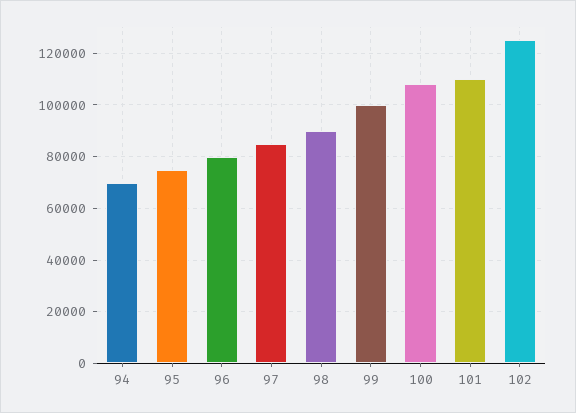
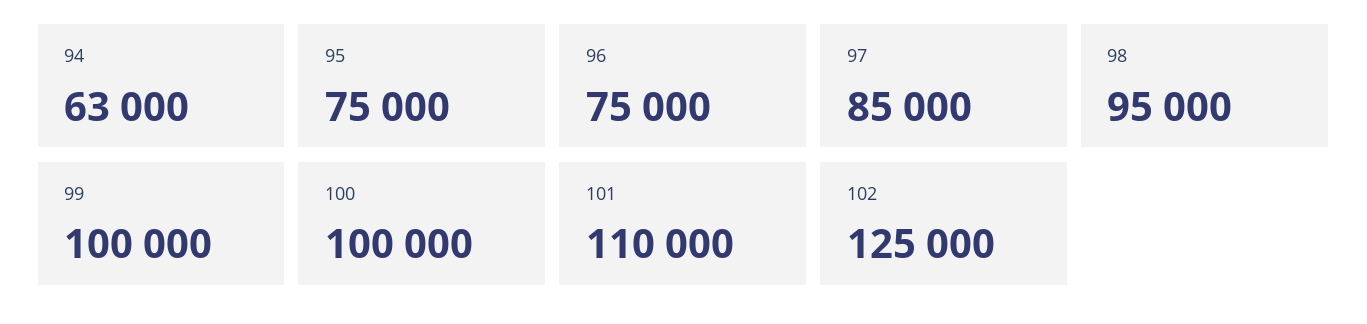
94: 70000 -> 63000
96: 80000 -> 75000
98: 90000 -> 95000
100: 107500 -> 100000

